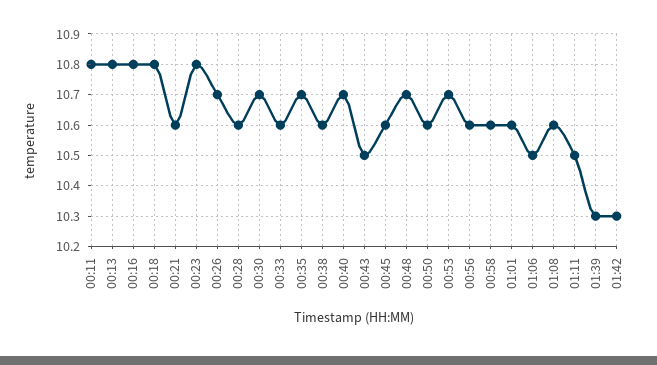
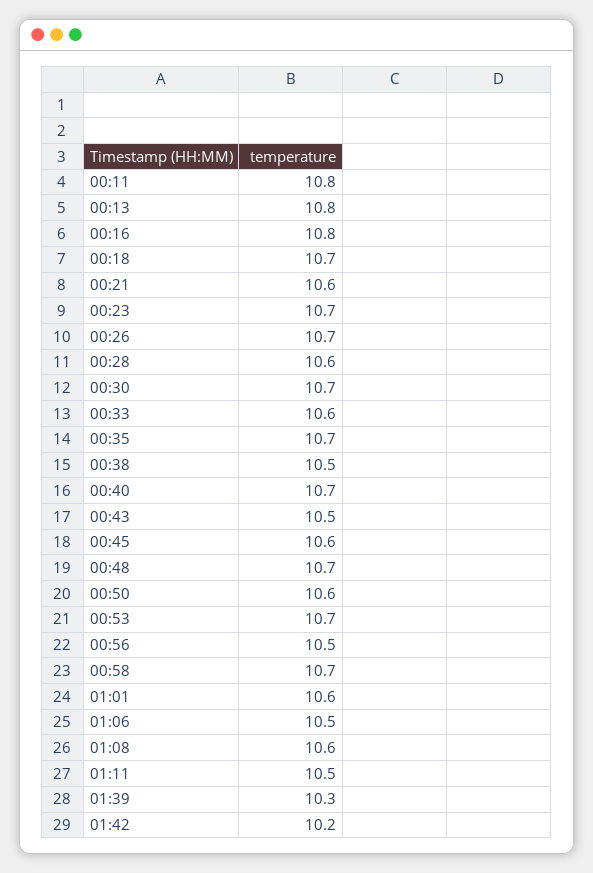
00:18: 10.8 -> 10.7
00:23: 10.8 -> 10.7
00:38: 10.6 -> 10.5
00:56: 10.6 -> 10.5
00:58: 10.6 -> 10.7
01:42: 10.3 -> 10.2

